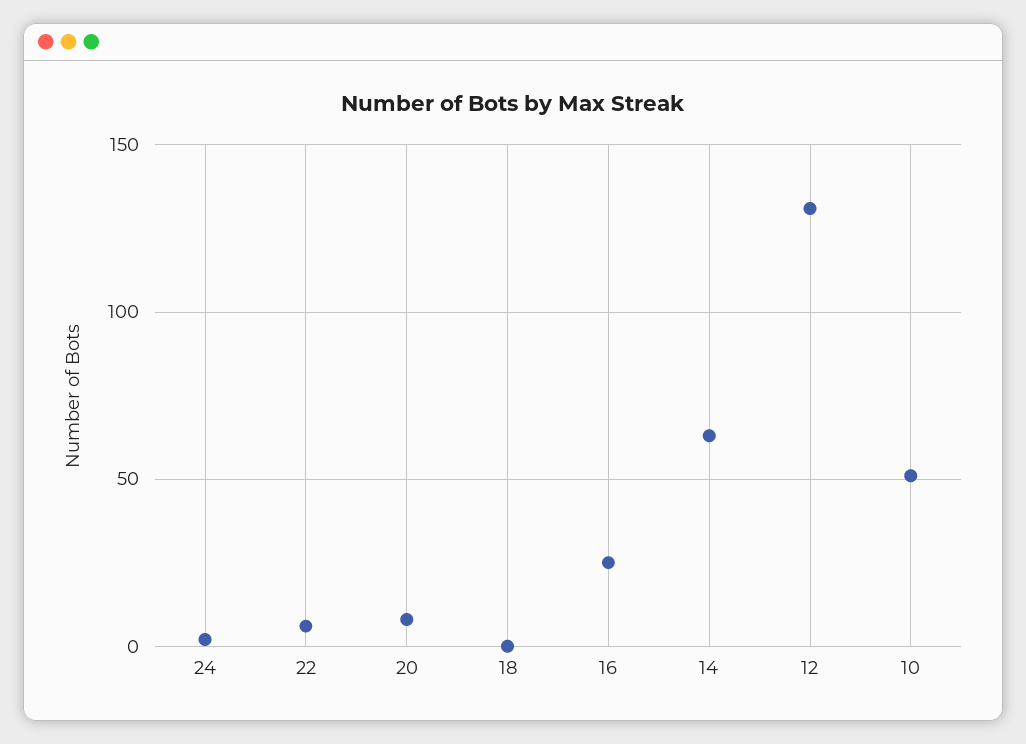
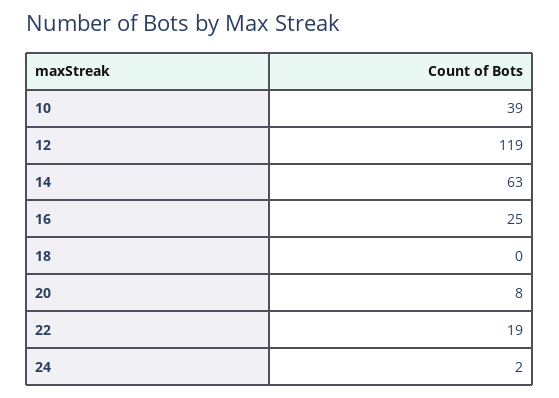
22: 5 -> 19
12: 130 -> 119
10: 50 -> 39

